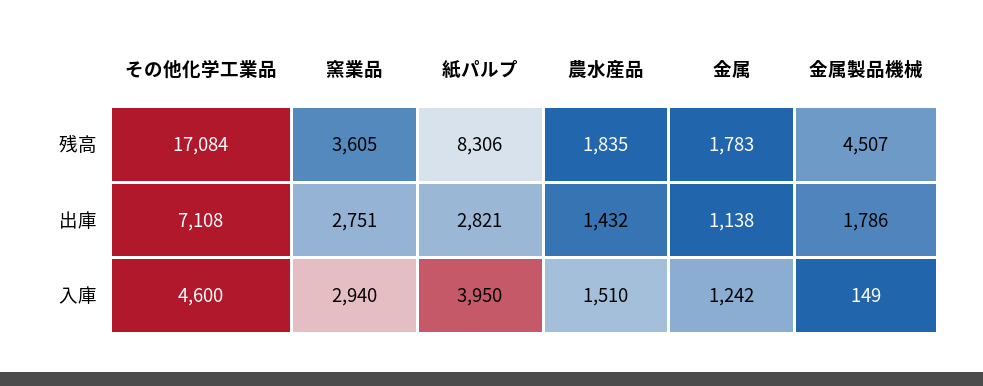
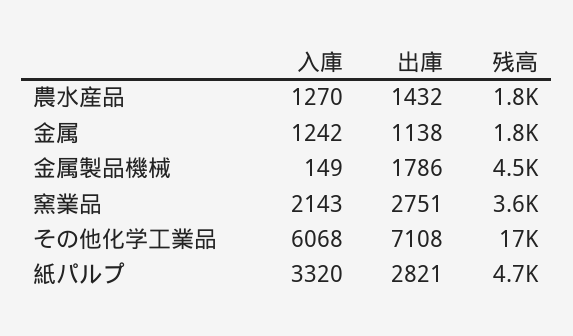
紙パルプ, 残高: 8306 -> 4700
その他化学工業品, 入庫: 4600 -> 6068
窯業品, 入庫: 2940 -> 2143
紙パルプ, 入庫: 3950 -> 3320
農水産品, 入庫: 1510 -> 1270

